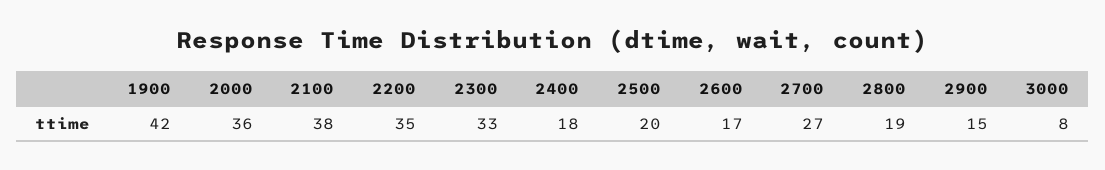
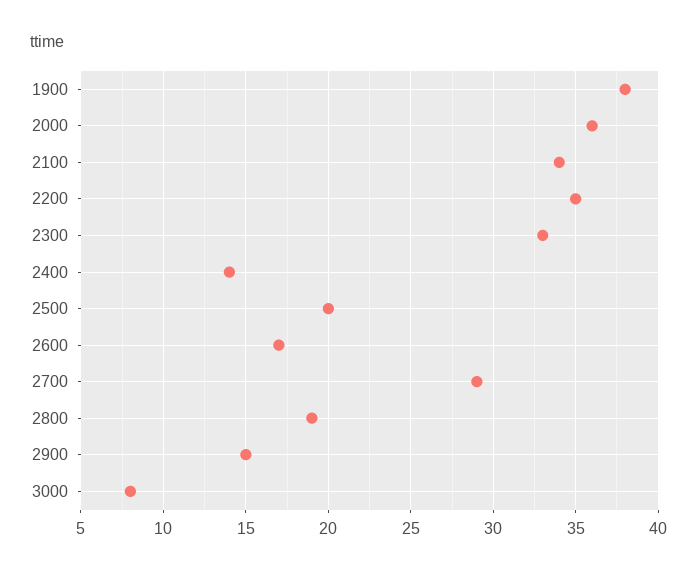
1900: 42 -> 38
2100: 38 -> 34
2400: 18 -> 14
2700: 27 -> 29

